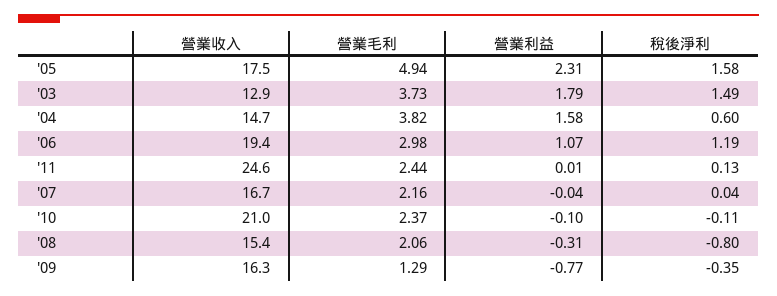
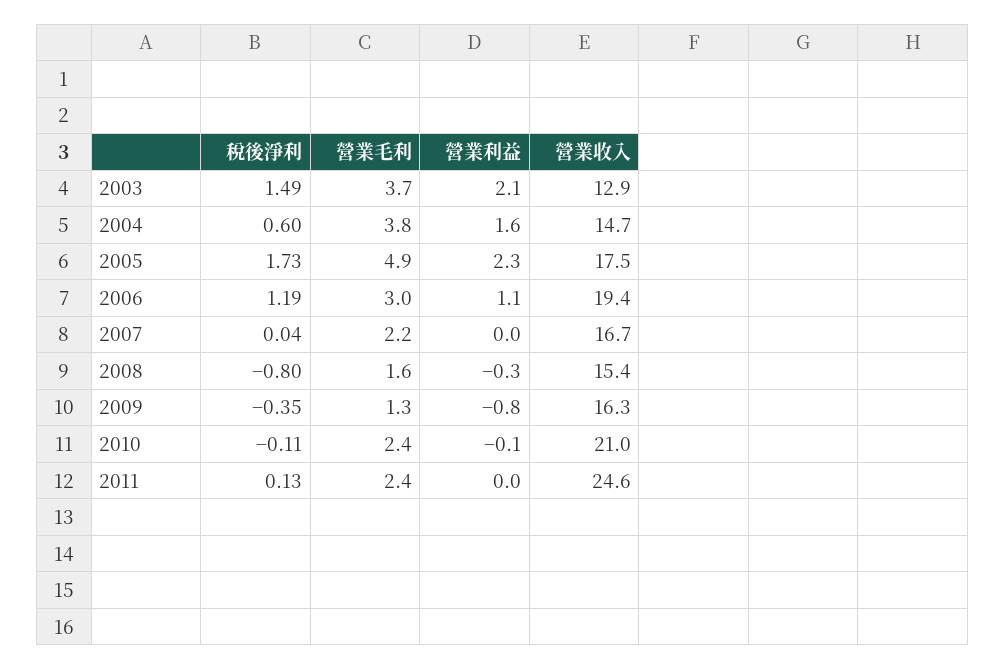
稅後淨利, '05: 1.58 -> 1.73
營業利益, '03: 1.79 -> 2.1
營業毛利, '08: 2.06 -> 1.6

